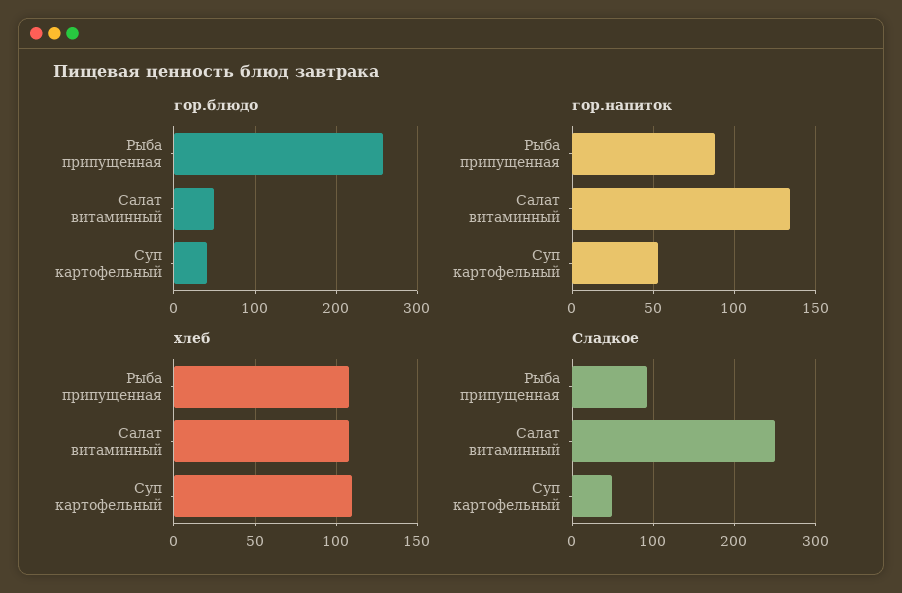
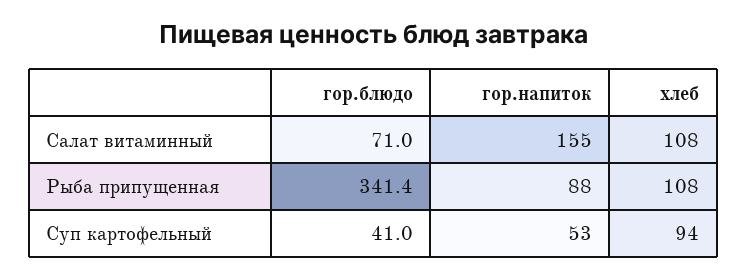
гор.блюдо, Рыба припущенная: 260 -> 341.4
гор.блюдо, Салат витаминный: 50 -> 71
гор.напиток, Салат витаминный: 135 -> 155
хлеб, Суп картофельный: 110 -> 94
Сладкое, Рыба припущенная: 90 -> none
Сладкое, Салат витаминный: 250 -> none
Сладкое, Суп картофельный: 50 -> none

